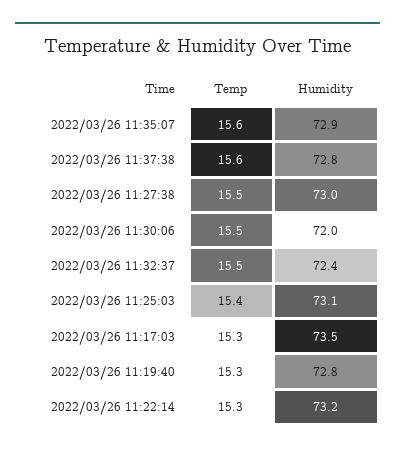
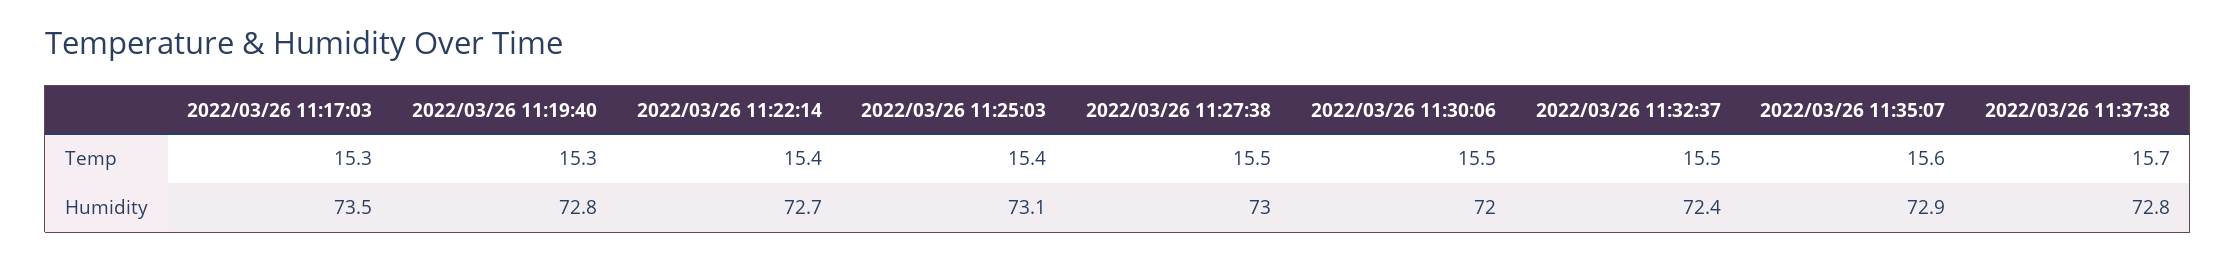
Temp, 2022/03/26 11:37:38: 15.6 -> 15.7
Temp, 2022/03/26 11:22:14: 15.3 -> 15.4
Humidity, 2022/03/26 11:22:14: 73.2 -> 72.7

